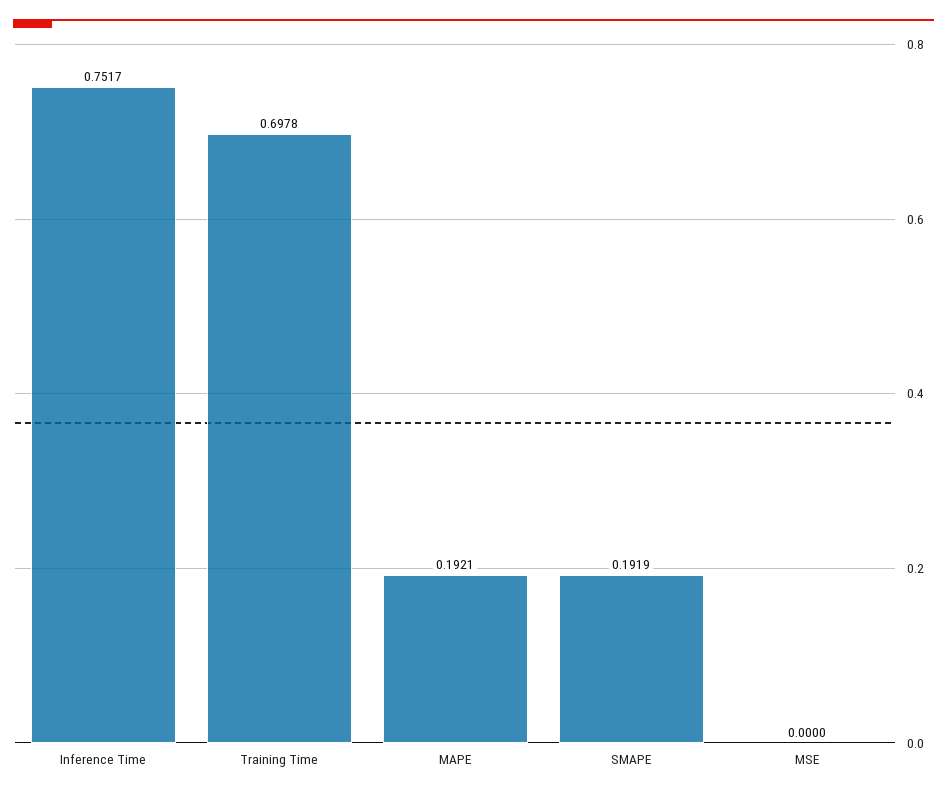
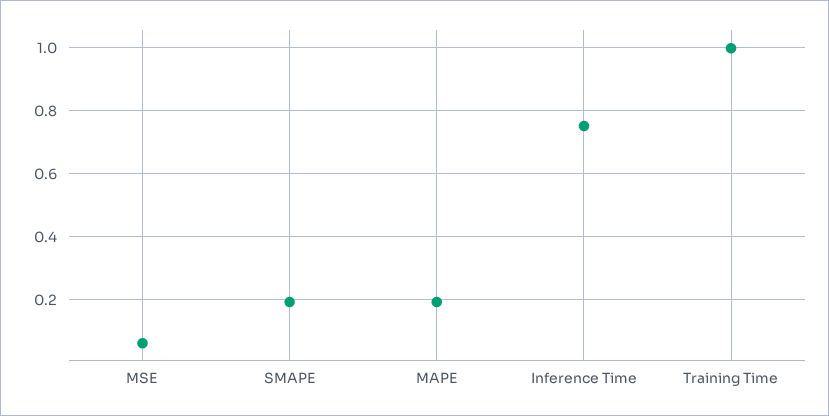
Training Time: 0.6978 -> 1
MSE: 0 -> 0.06

